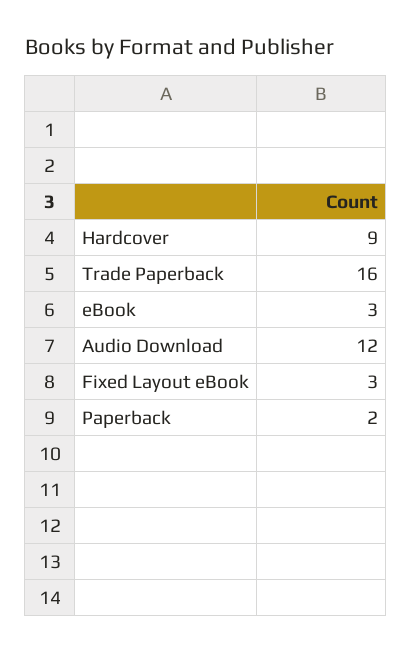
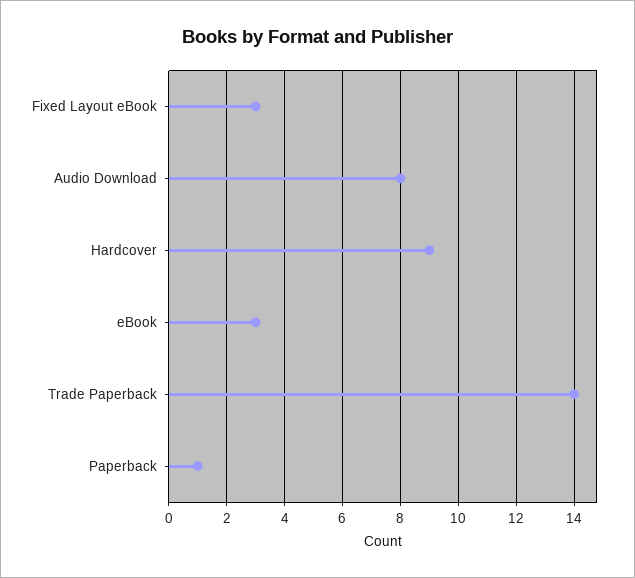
Trade Paperback: 16 -> 14
Audio Download: 12 -> 8
Paperback: 2 -> 1

